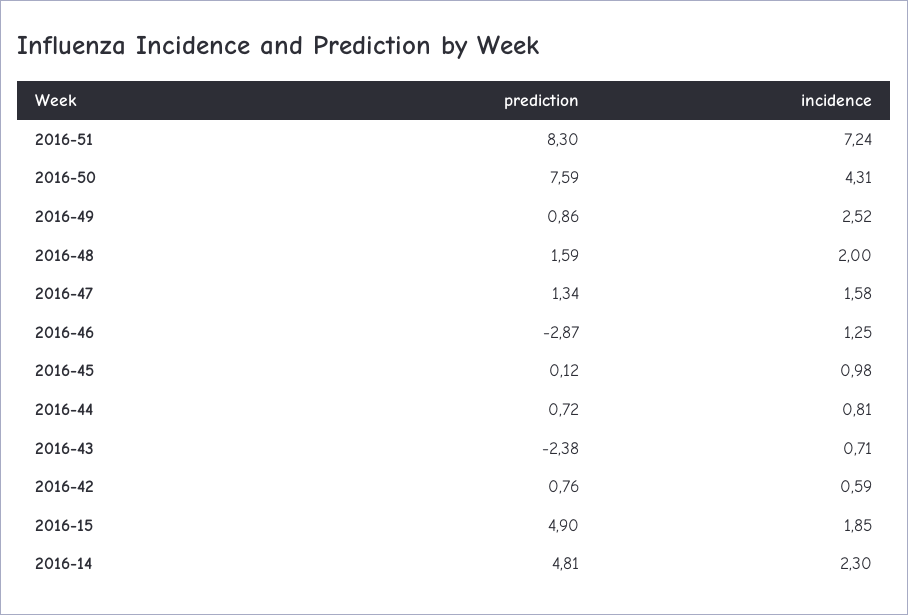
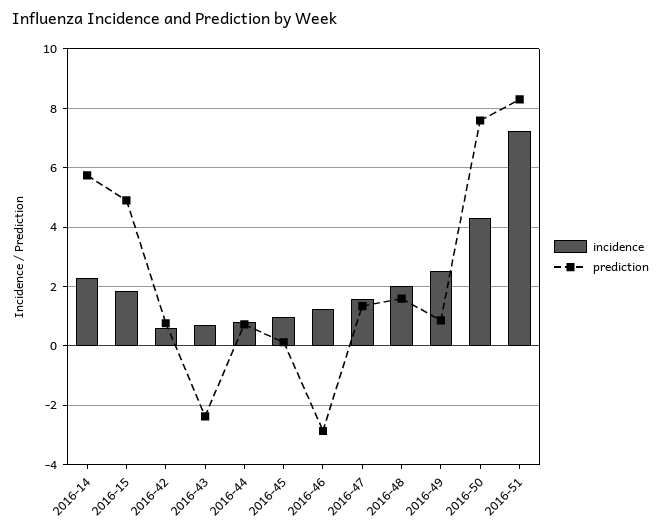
prediction, 2016-14: 4.81 -> 5.75

